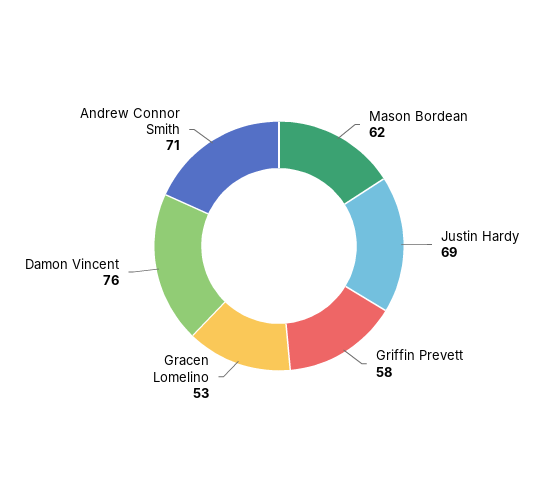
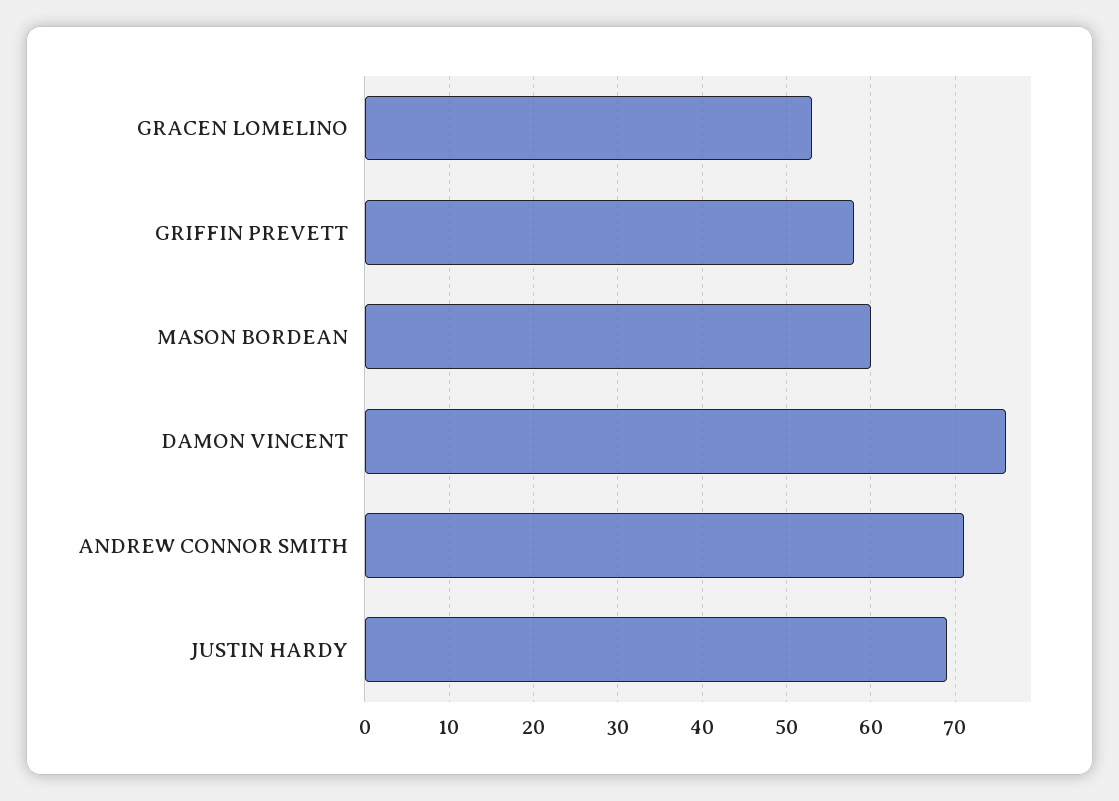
Mason Bordean: 62 -> 60

